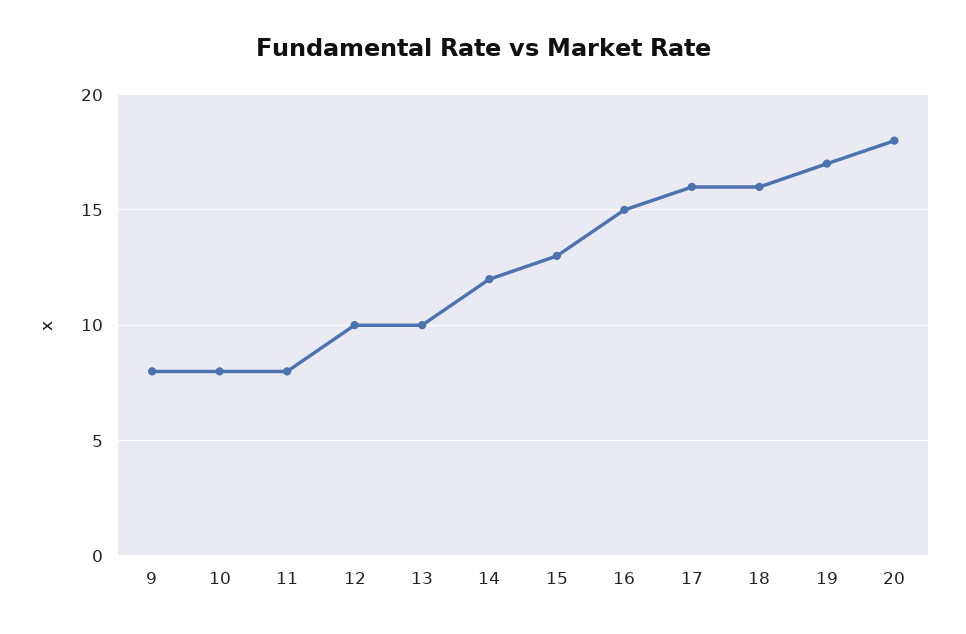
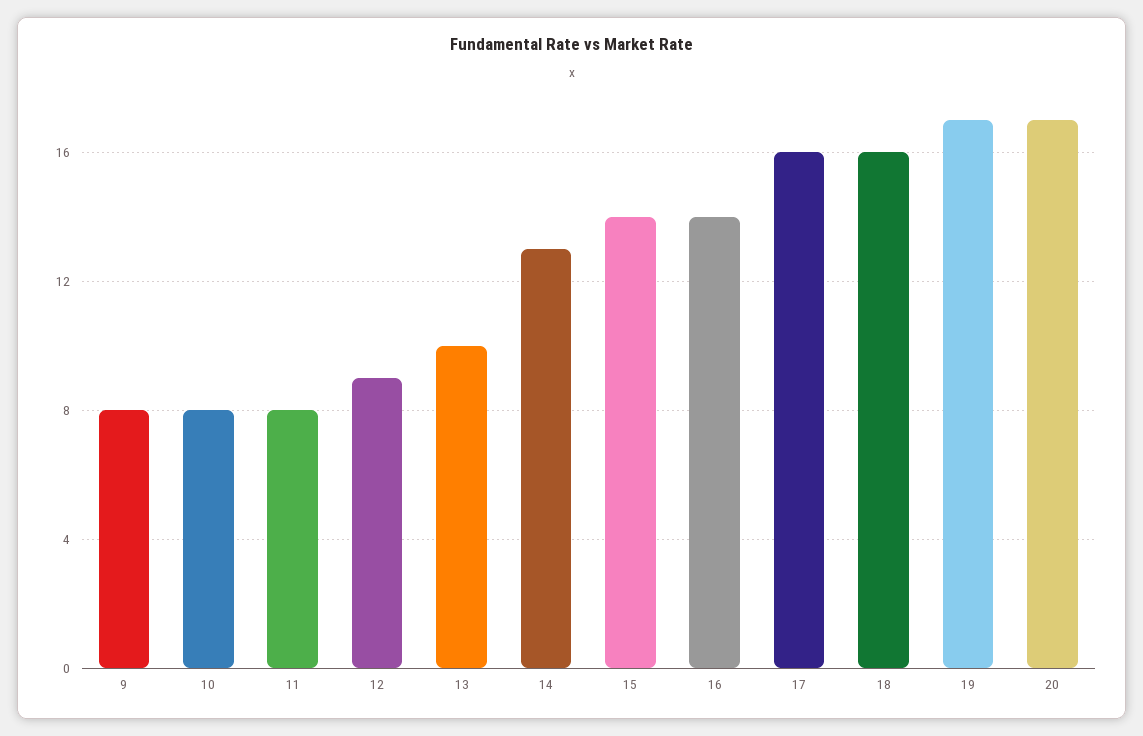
12: 10 -> 9
14: 12 -> 13
15: 13 -> 14
16: 15 -> 14
20: 18 -> 17

